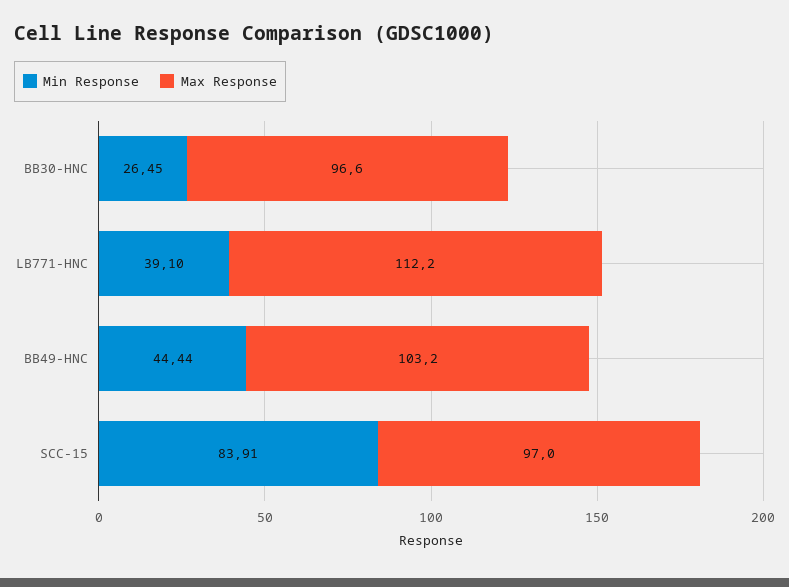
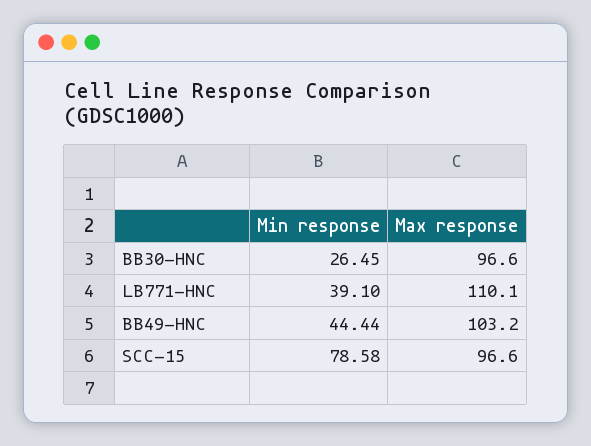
Max Response, LB771-HNC: 112.2 -> 110.1
Min Response, SCC-15: 83.91 -> 78.58
Max Response, SCC-15: 97 -> 96.6

